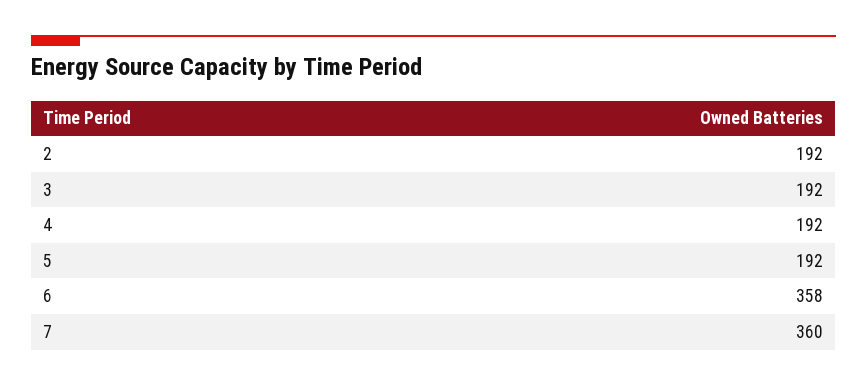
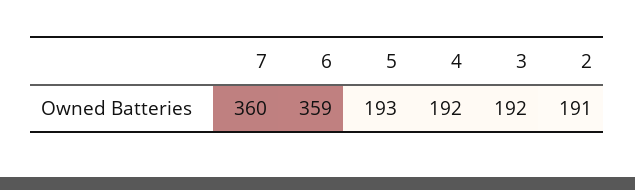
2: 192 -> 191
5: 192 -> 193
6: 358 -> 359

